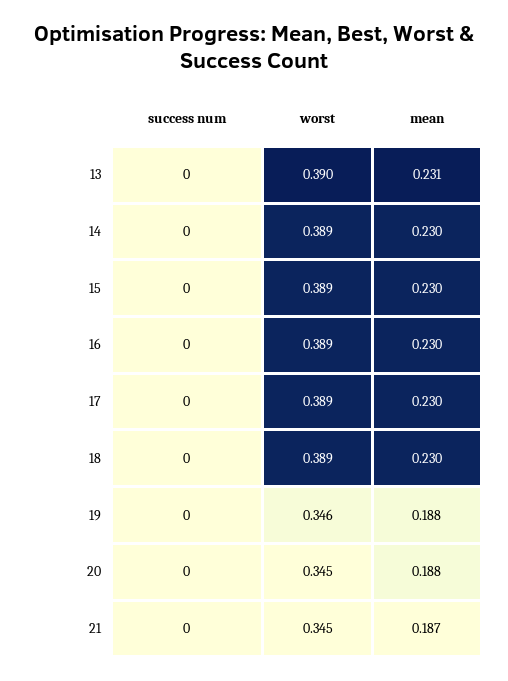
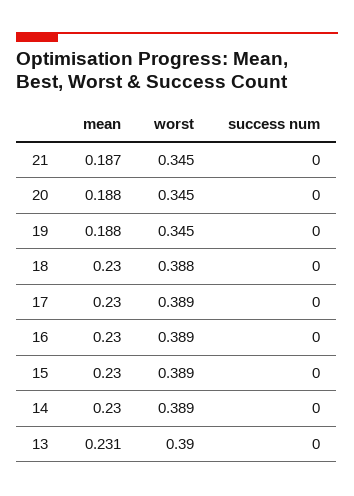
worst, 18: 0.389 -> 0.388
worst, 19: 0.346 -> 0.345

